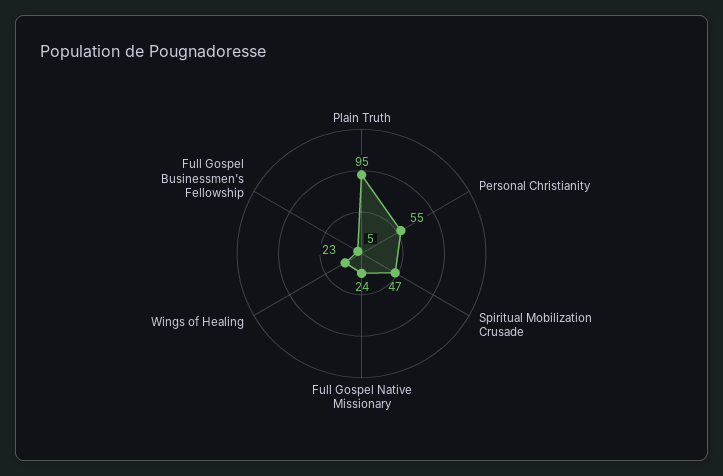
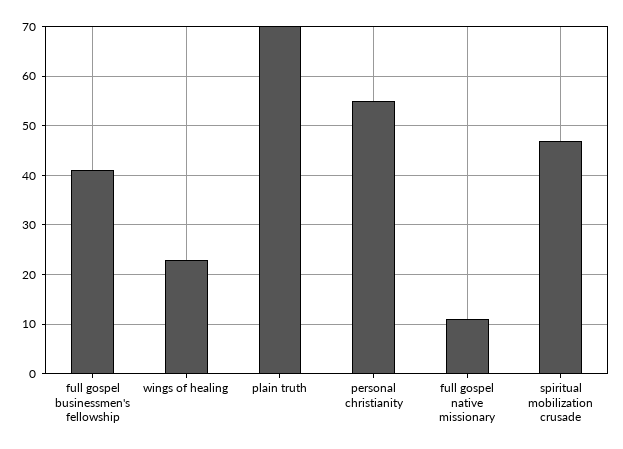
Plain Truth: 95 -> 70
Full Gospel Native Missionary: 24 -> 10
Full Gospel Businessmen's Fellowship: 5 -> 40

